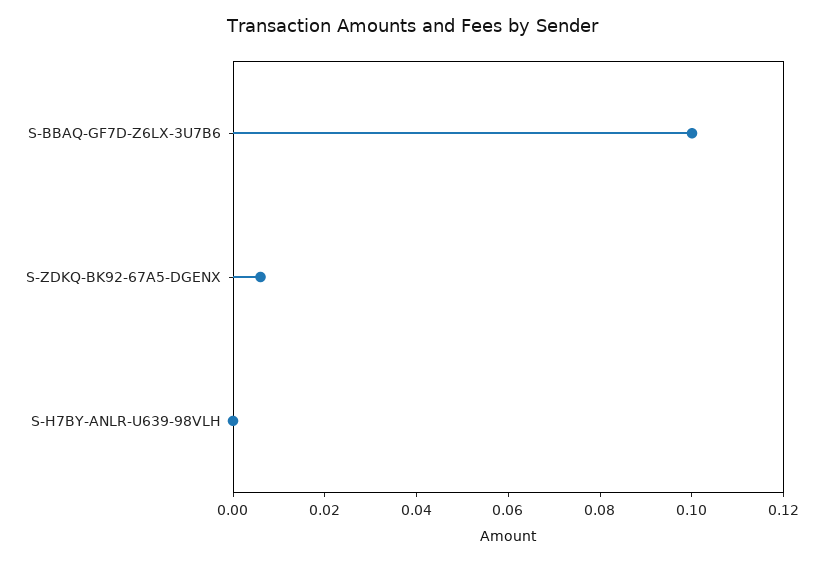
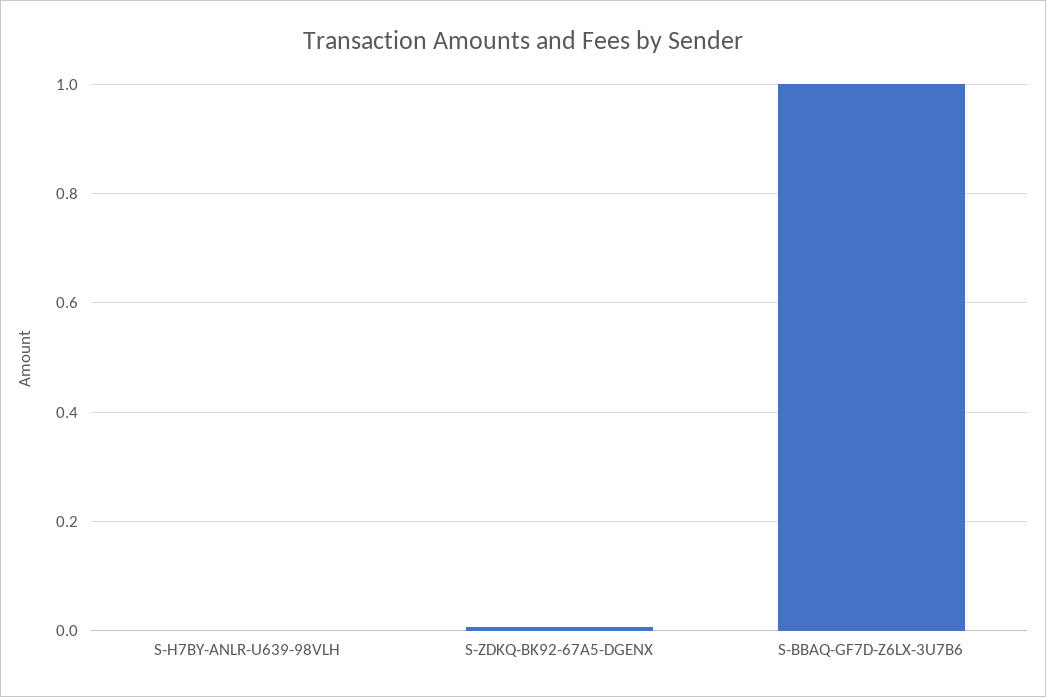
S-BBAQ-GF7D-Z6LX-3U7B6: 0.1 -> 1

